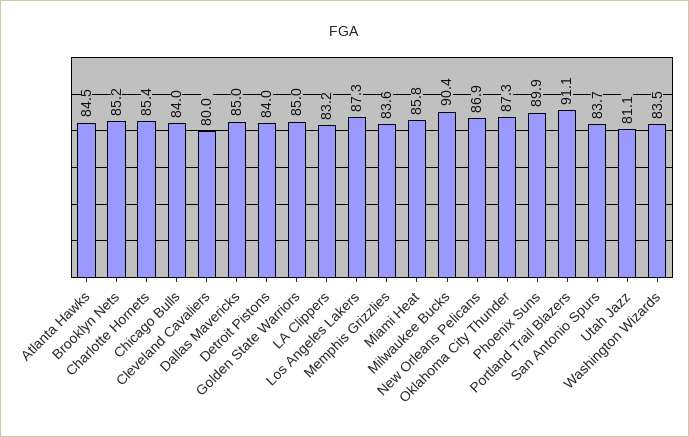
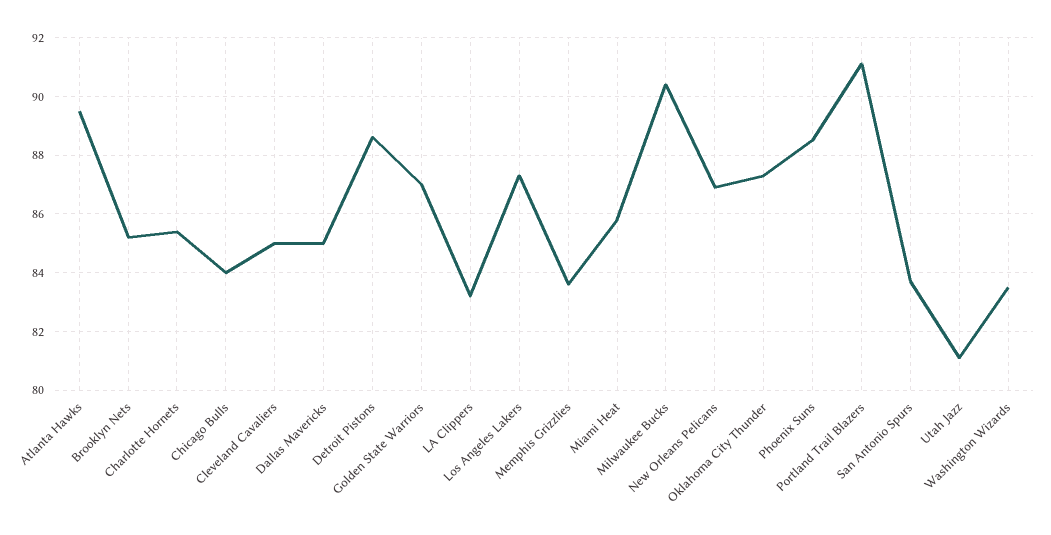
Atlanta Hawks: 84.5 -> 89.5
Cleveland Cavaliers: 80 -> 85
Detroit Pistons: 84 -> 88.5
Golden State Warriors: 85 -> 87
Phoenix Suns: 89.9 -> 88.5

